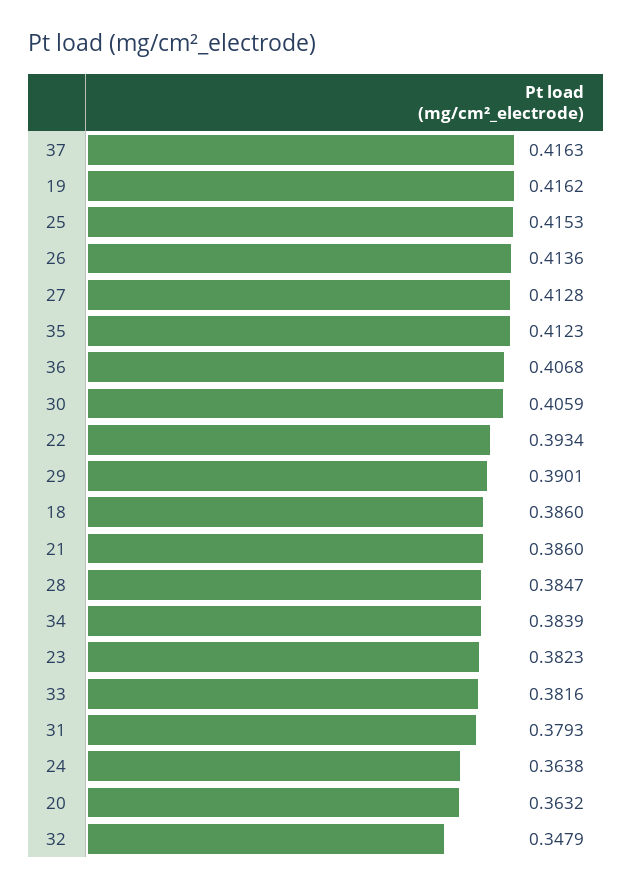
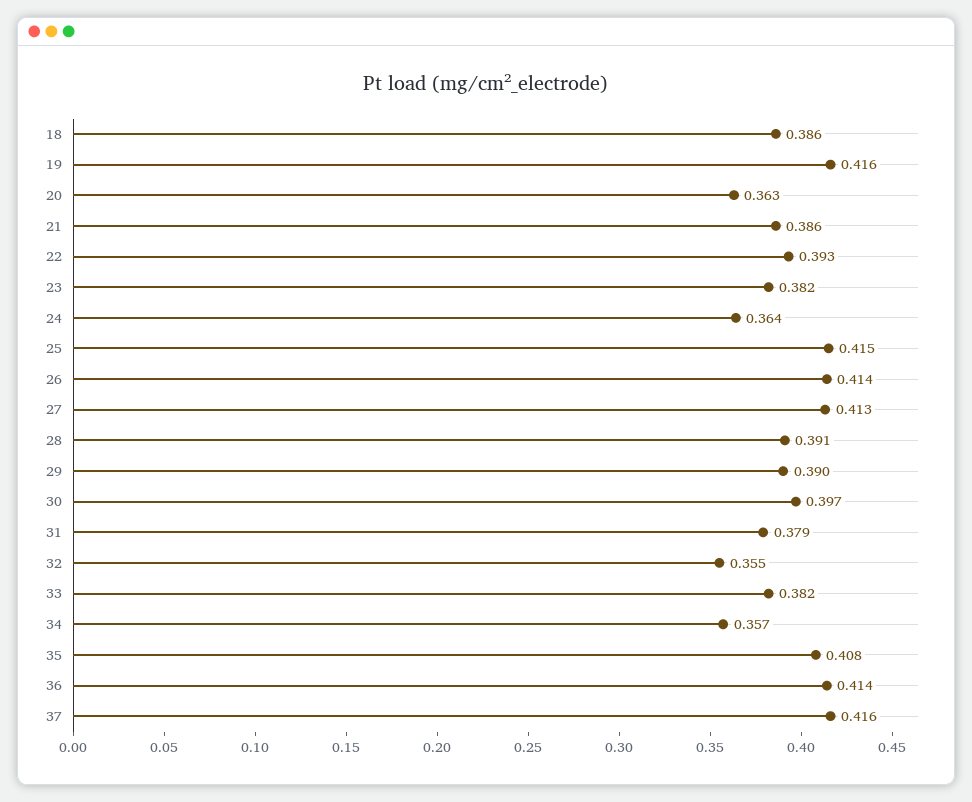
35: 0.4123 -> 0.408
36: 0.4068 -> 0.414
30: 0.4059 -> 0.397
28: 0.3847 -> 0.391
34: 0.3839 -> 0.357
32: 0.3479 -> 0.355

